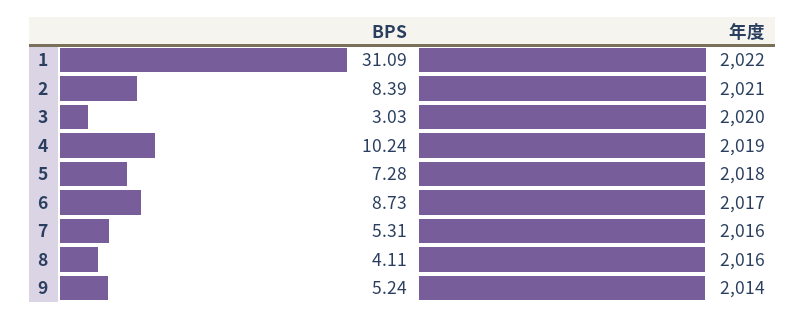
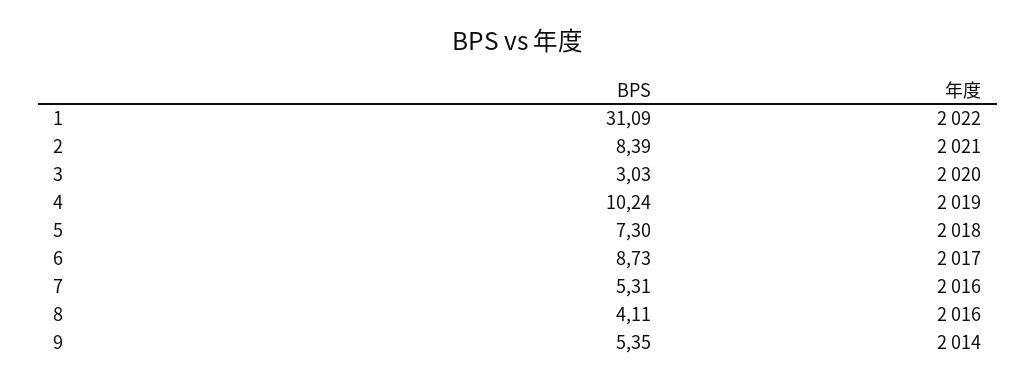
BPS, 5: 7.28 -> 7.3
BPS, 9: 5.24 -> 5.35

